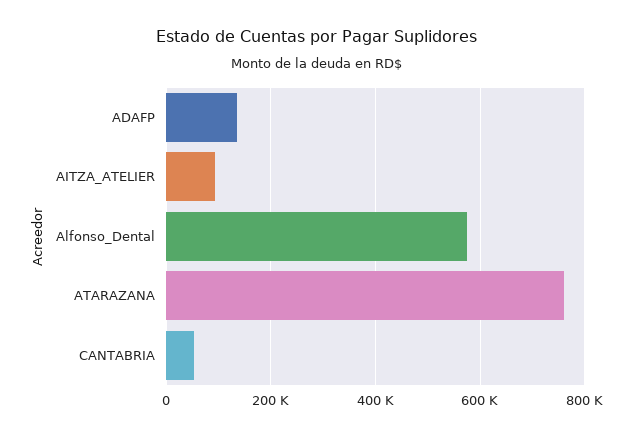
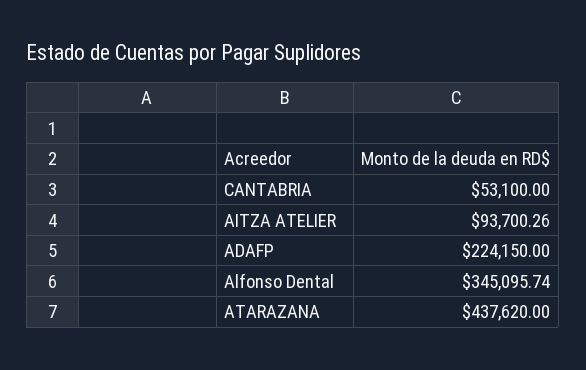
ADAFP: 140000 -> 224150
Alfonso_Dental: 580000 -> 345095.74
ATARAZANA: 760000 -> 437620

